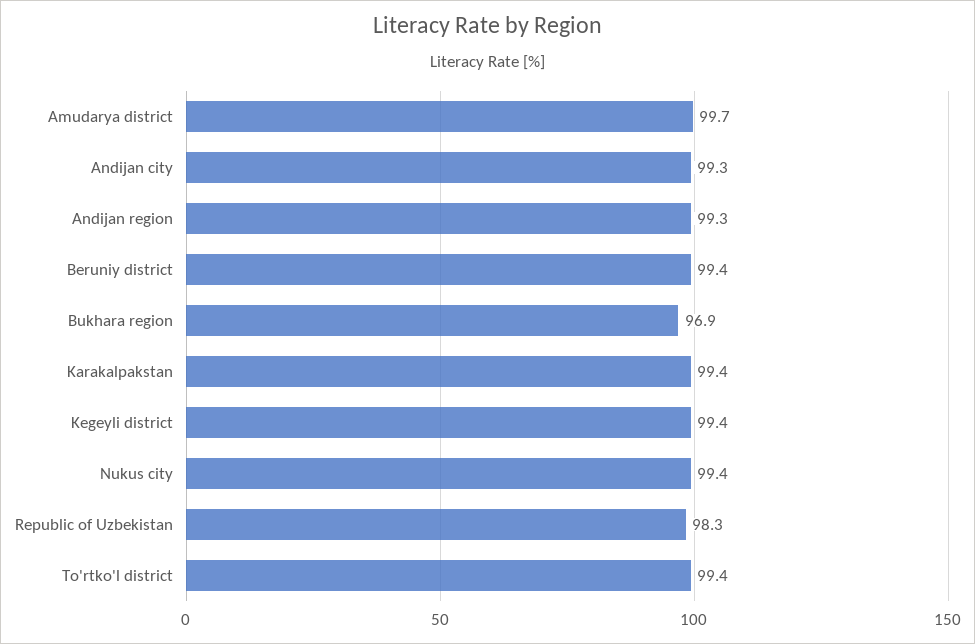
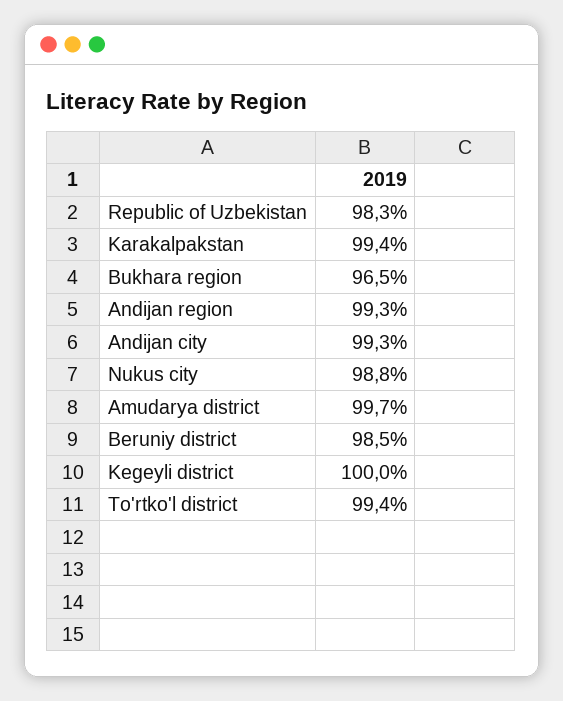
Beruniy district: 99.4 -> 98.5
Bukhara region: 96.9 -> 96.5
Kegeyli district: 99.4 -> 100
Nukus city: 99.4 -> 98.8

